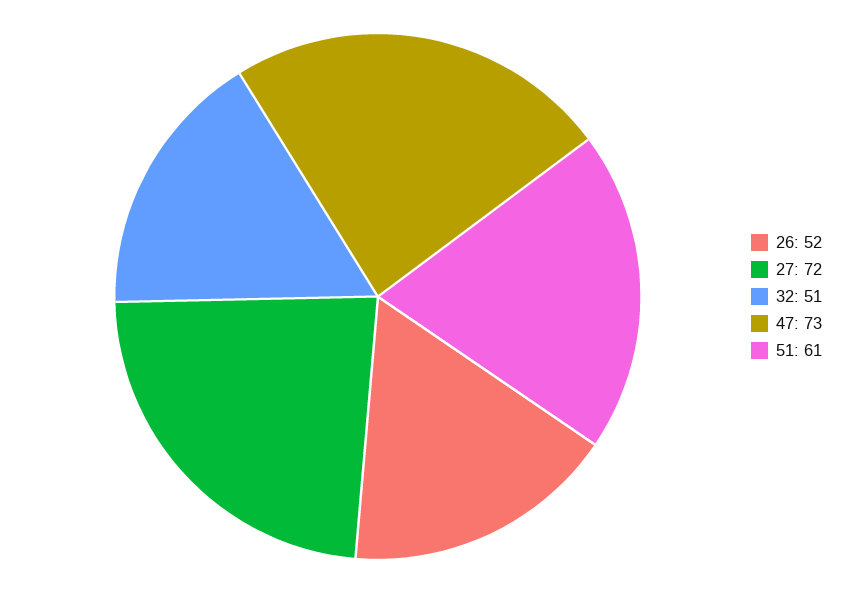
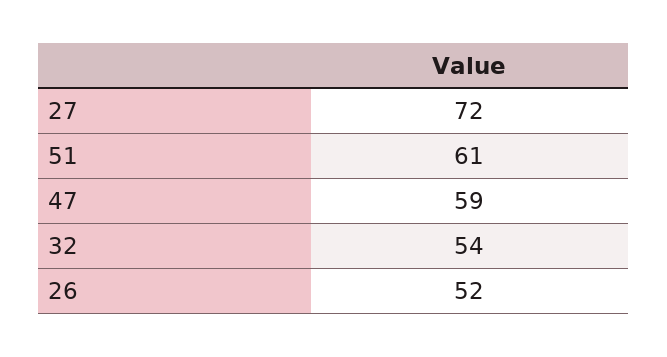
32: 51 -> 54
47: 73 -> 59

